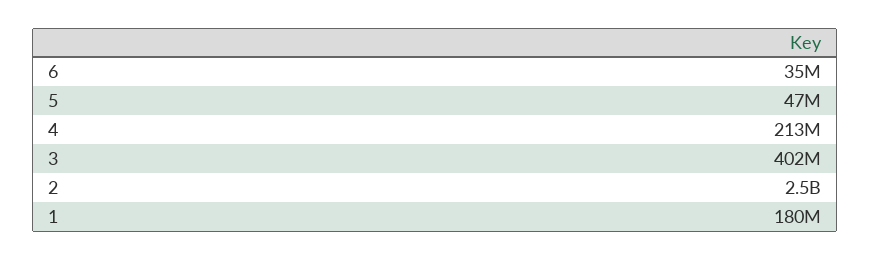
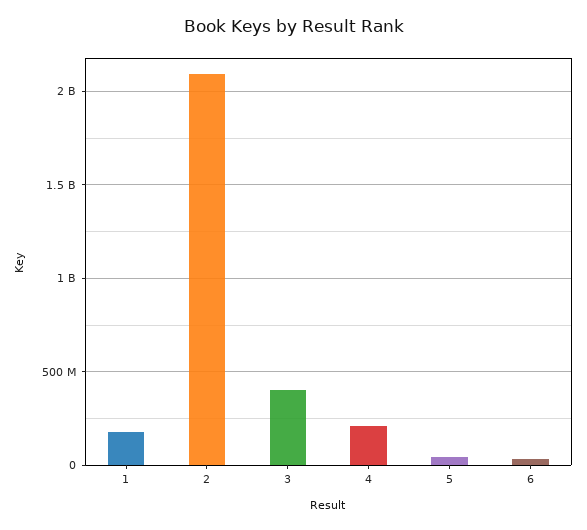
2: 2500000000 -> 2100000000

